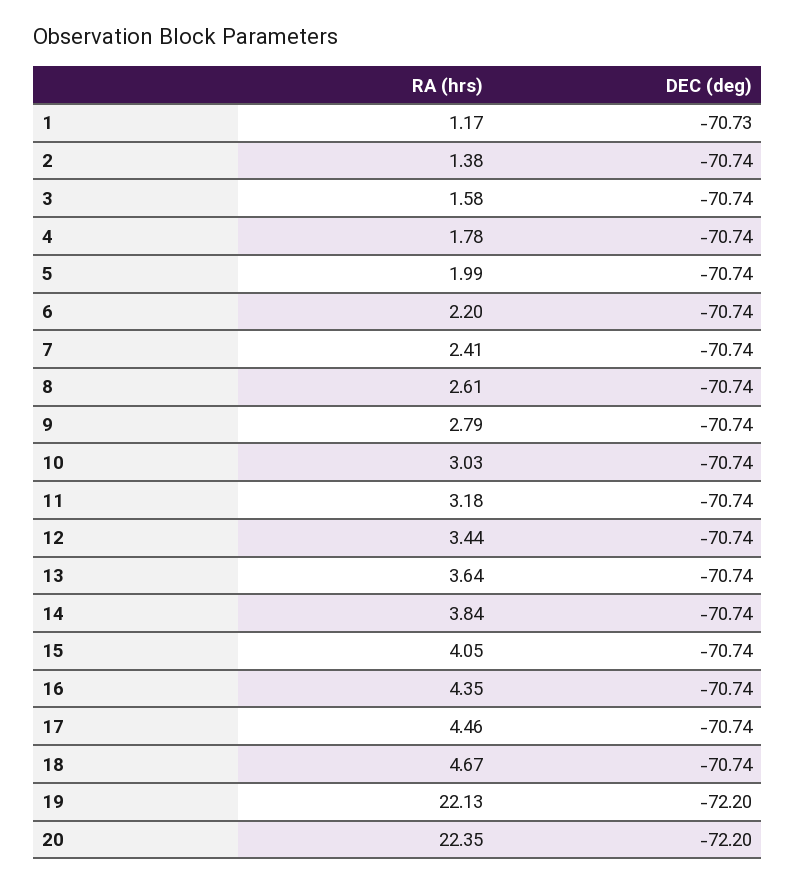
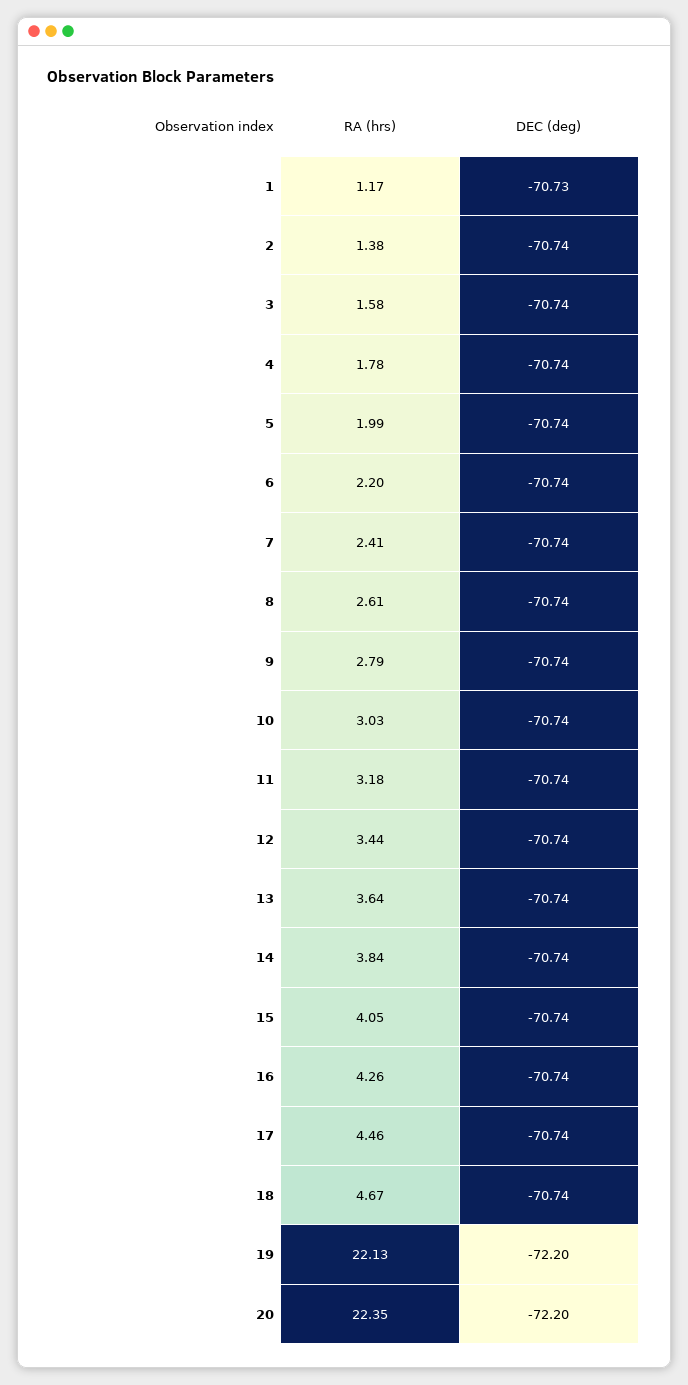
RA (hrs), 16: 4.35 -> 4.26

